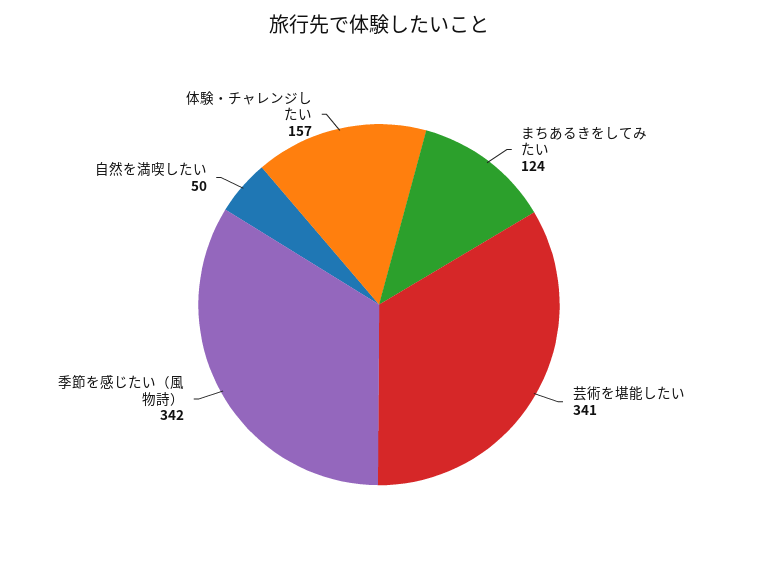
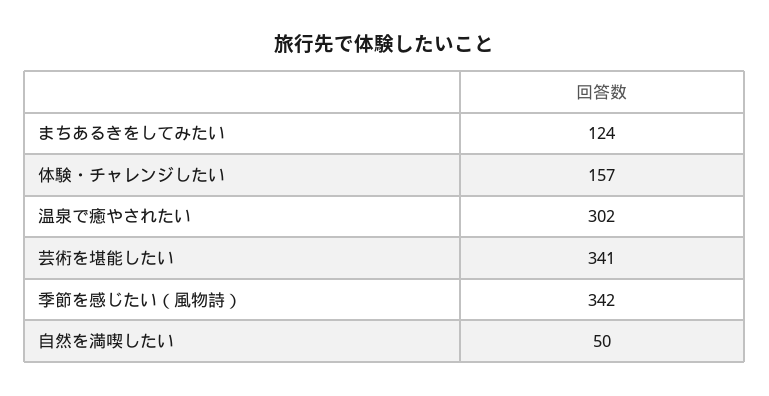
温泉で癒やされたい: none -> 302

